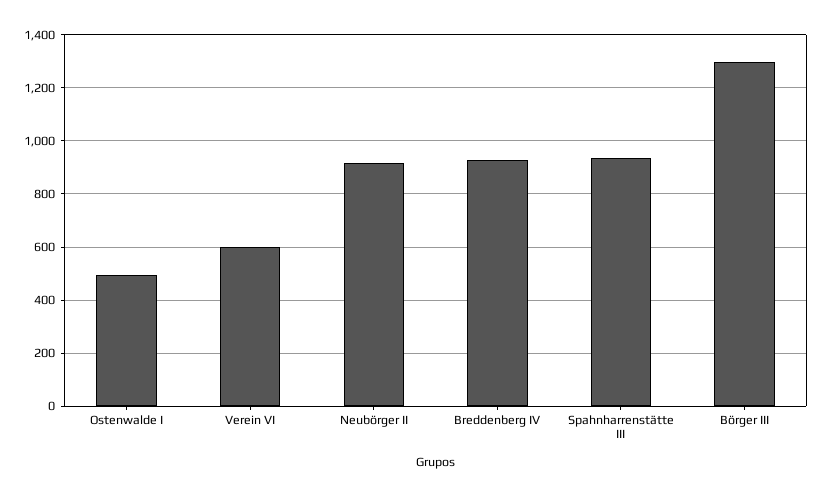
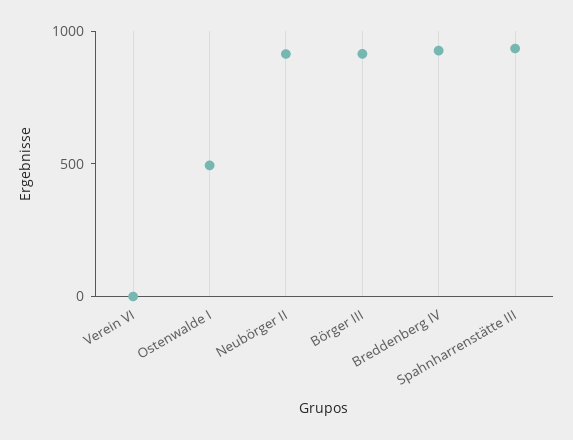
Verein VI: 600 -> 0
Börger III: 1300 -> 900

